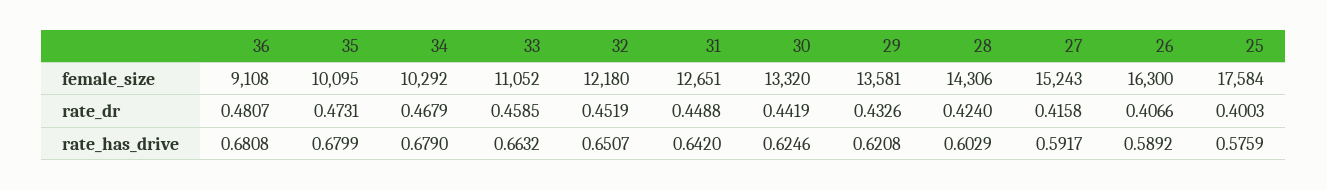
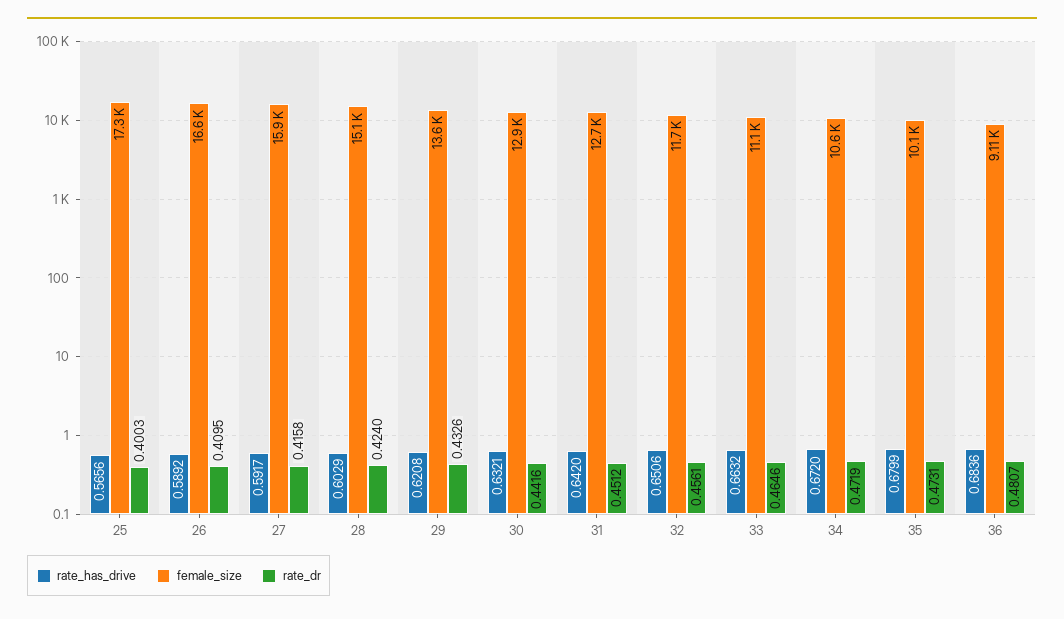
female_size, 34: 10292 -> 10600
female_size, 32: 12180 -> 11700
female_size, 30: 13320 -> 12900
female_size, 28: 14306 -> 15100
female_size, 27: 15243 -> 15900
female_size, 26: 16300 -> 16600
female_size, 25: 17584 -> 17300
rate_dr, 34: 0.4679 -> 0.4719
rate_dr, 33: 0.4585 -> 0.4646
rate_dr, 32: 0.4519 -> 0.4561
rate_dr, 31: 0.4488 -> 0.4512
rate_dr, 30: 0.4419 -> 0.4416
rate_dr, 26: 0.4066 -> 0.4095
rate_has_drive, 36: 0.6808 -> 0.6836
rate_has_drive, 34: 0.679 -> 0.672
rate_has_drive, 32: 0.6507 -> 0.6506
rate_has_drive, 30: 0.6246 -> 0.6321
rate_has_drive, 25: 0.5759 -> 0.5656

